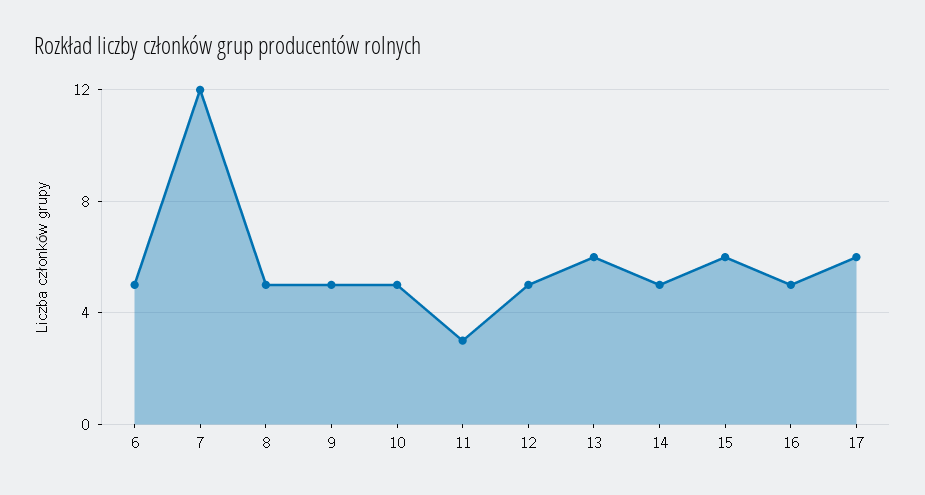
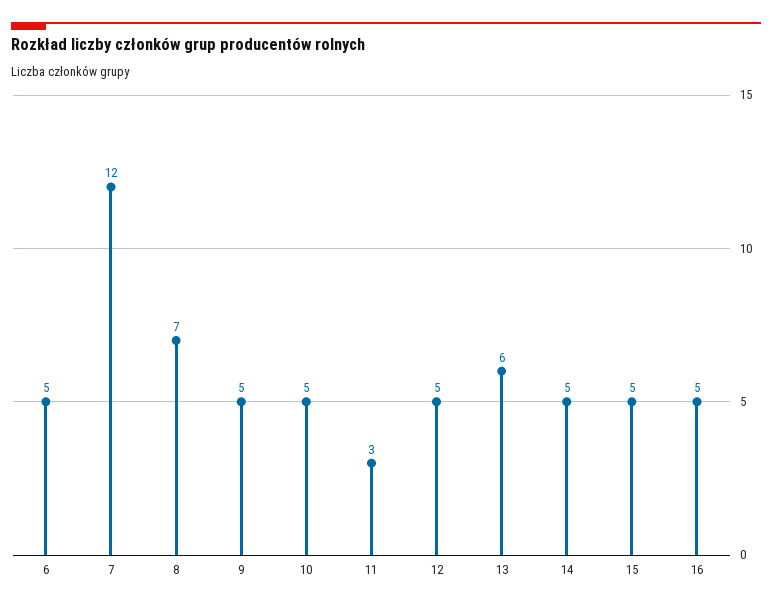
8: 5 -> 7
15: 6 -> 5
17: 6 -> none

